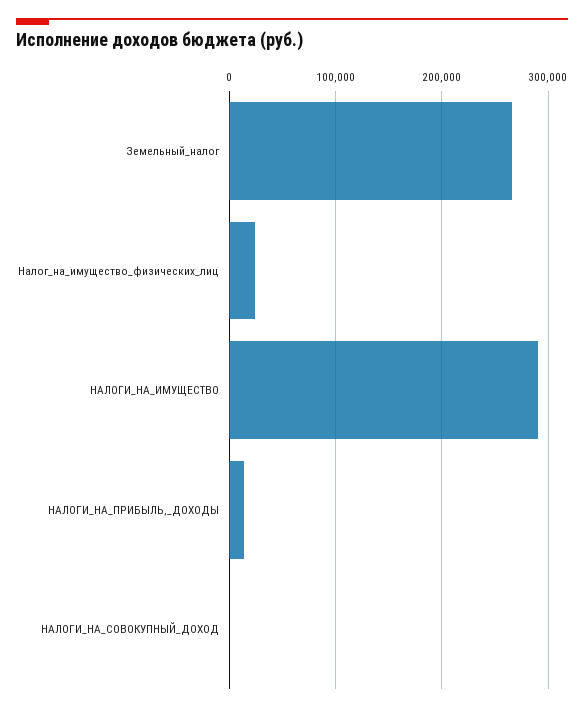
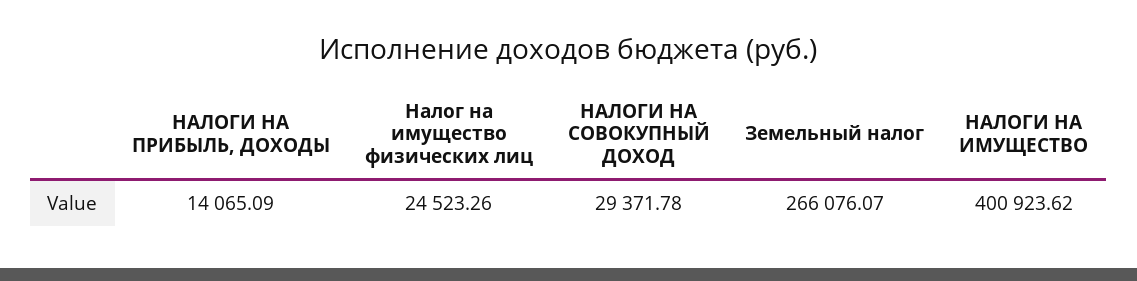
НАЛОГИ_НА_ИМУЩЕСТВО: 290000 -> 400923.62
НАЛОГИ_НА_СОВОКУПНЫЙ_ДОХОД: 0 -> 29371.78

